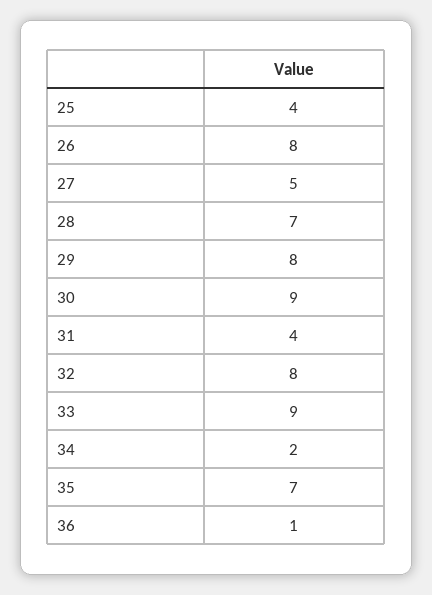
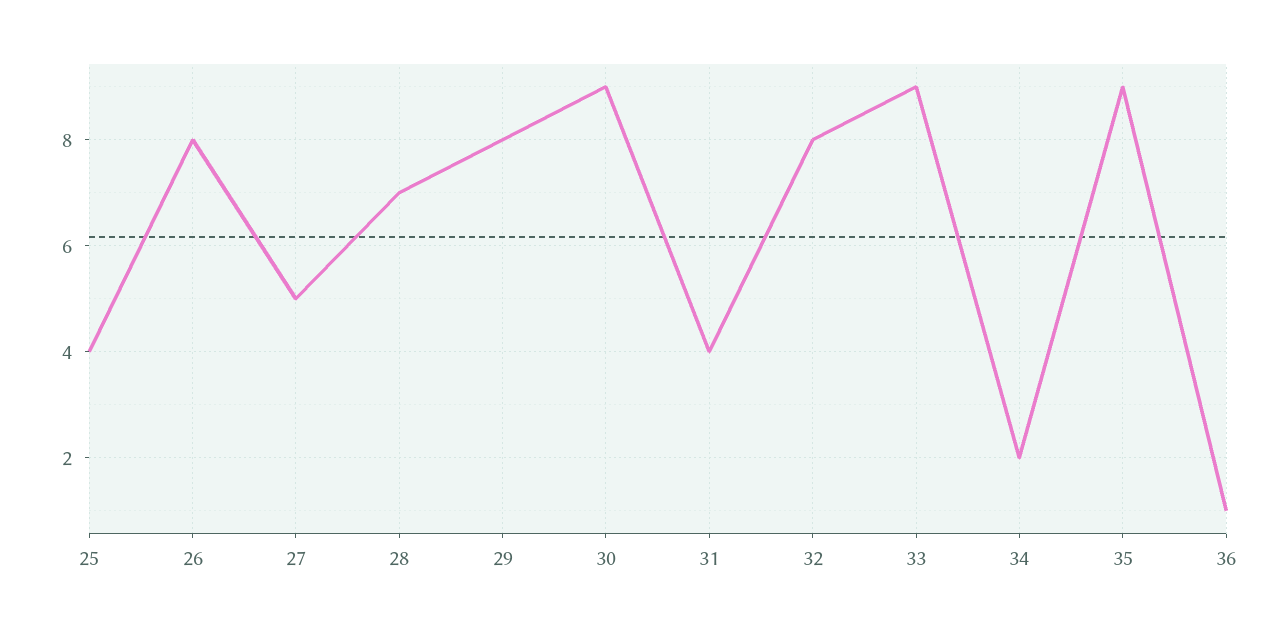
35: 7 -> 9

